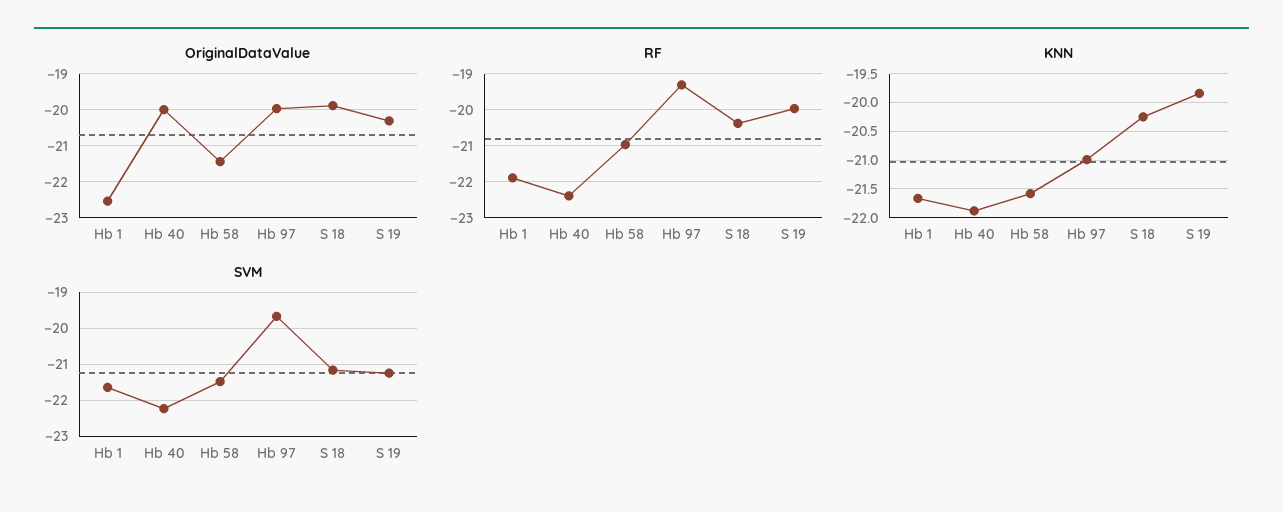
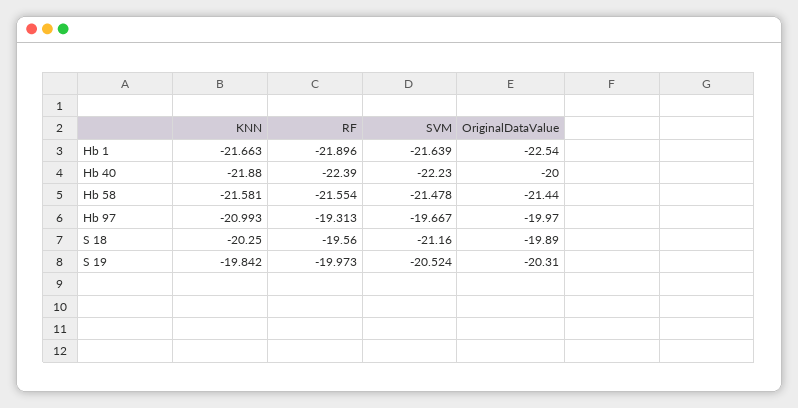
RF, Hb 58: -21 -> -21.554
RF, S 18: -20.4 -> -19.56
SVM, S 19: -21.2 -> -20.524

